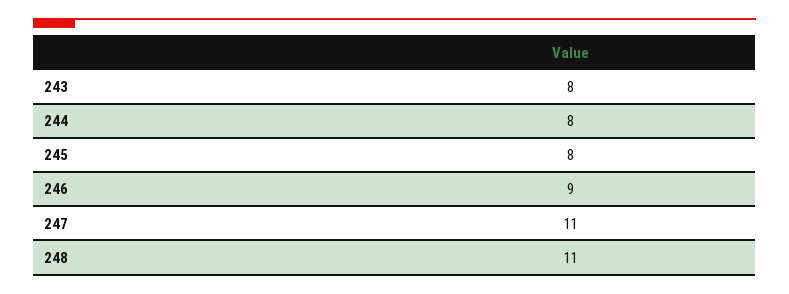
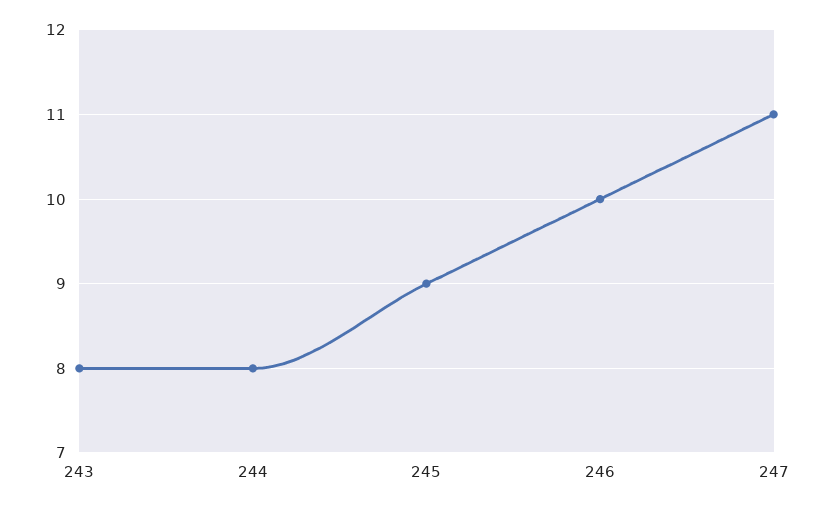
245: 8 -> 9
246: 9 -> 10
248: 11 -> none

